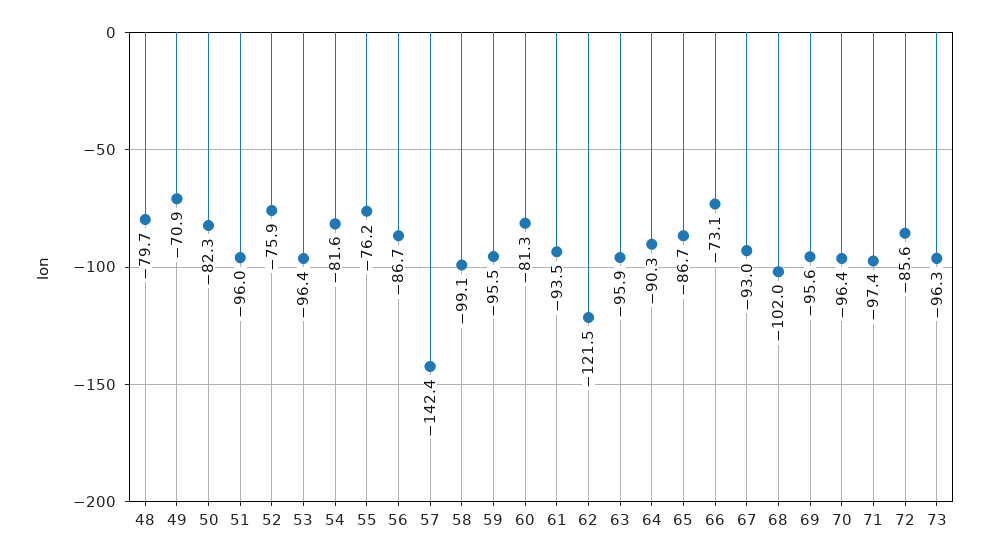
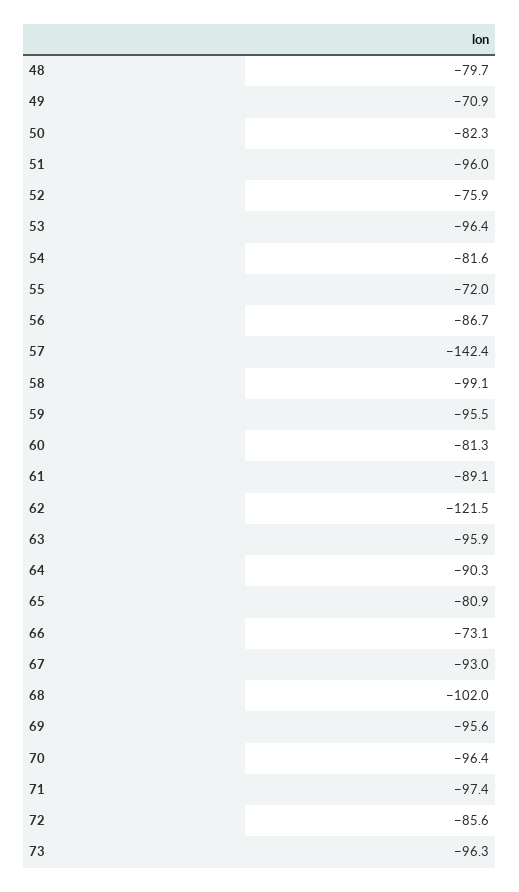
55: -76.2 -> -72
61: -93.5 -> -89.1
65: -86.7 -> -80.9

